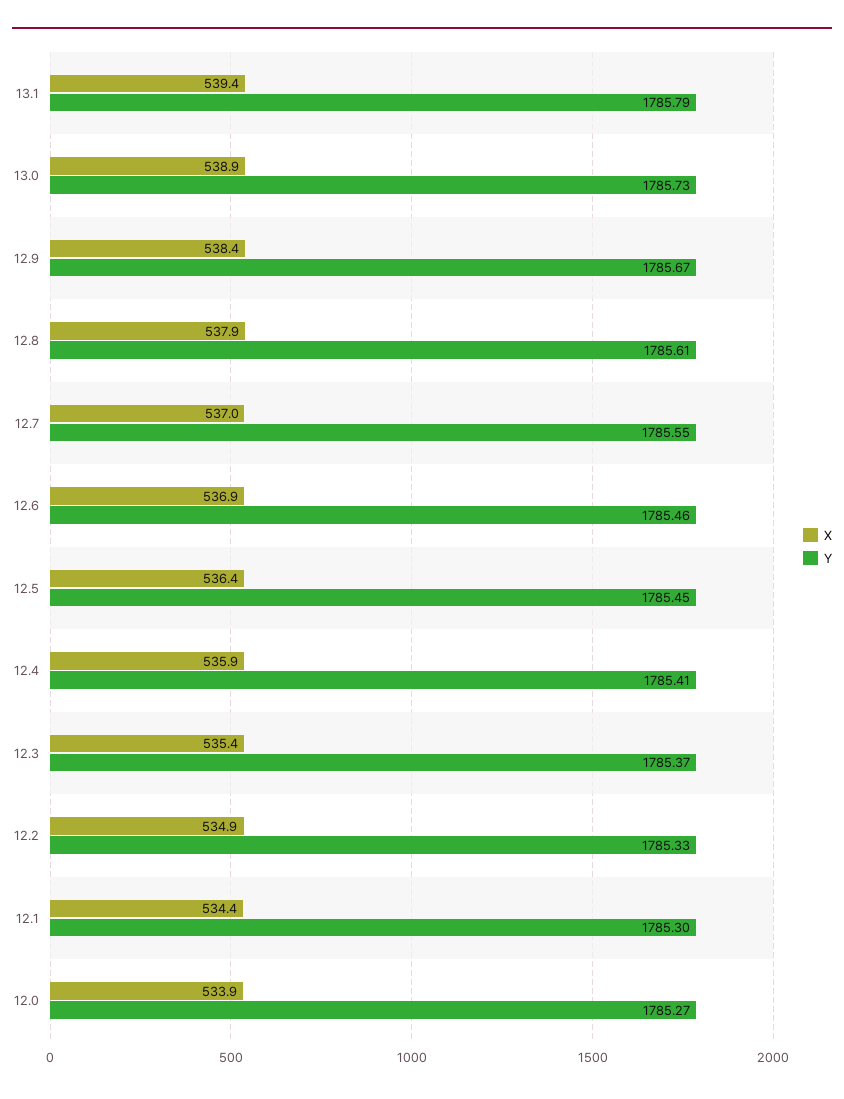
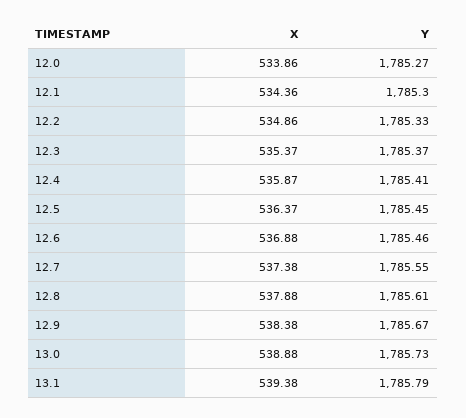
X, 12.7: 537 -> 537.38

